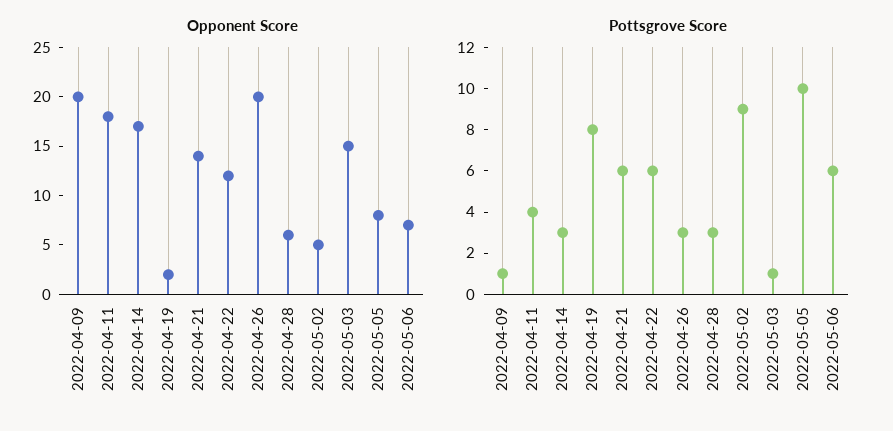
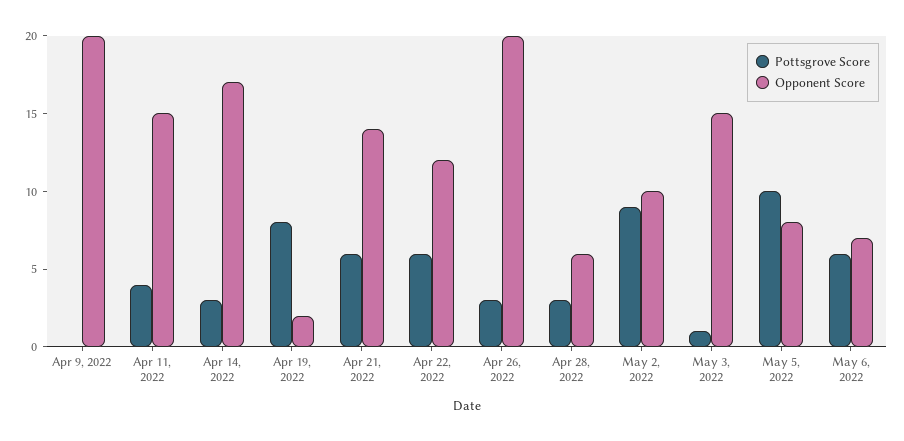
Opponent Score, 2022-04-11: 18 -> 15
Opponent Score, 2022-05-02: 5 -> 10
Pottsgrove Score, 2022-04-09: 1 -> 0

